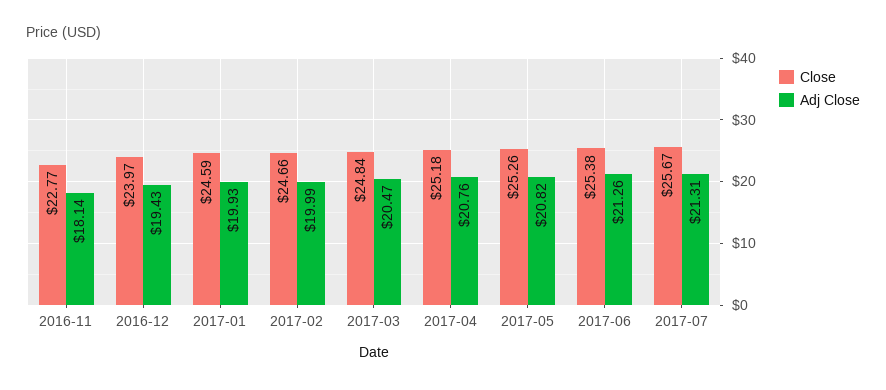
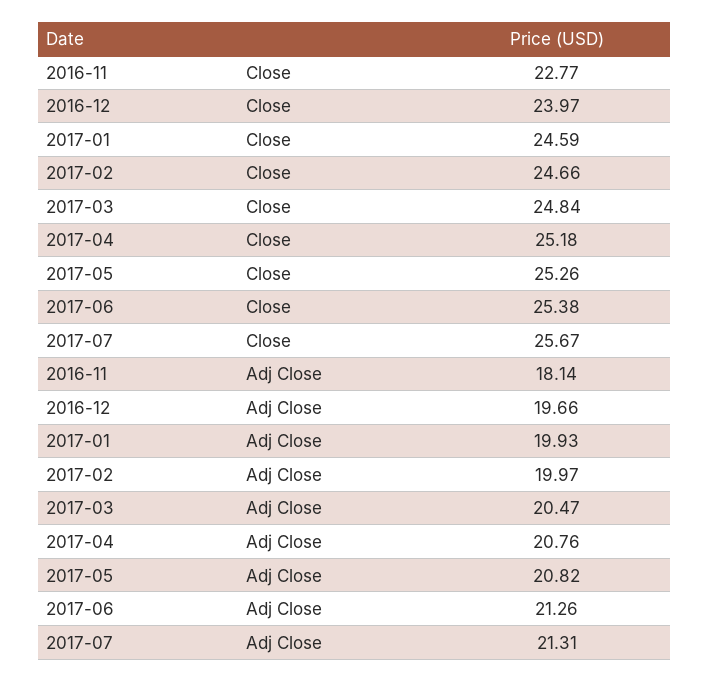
Adj Close, 2016-12: 19.43 -> 19.66
Adj Close, 2017-02: 19.99 -> 19.97

